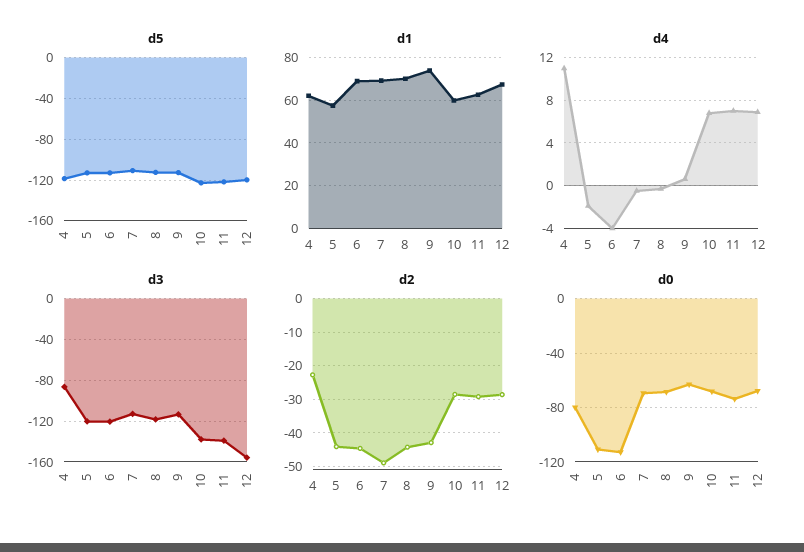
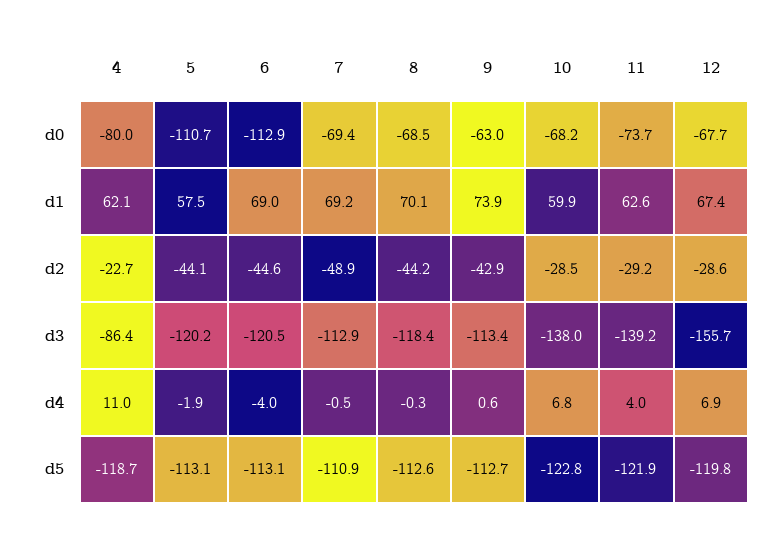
d4, 11: 7 -> 4

